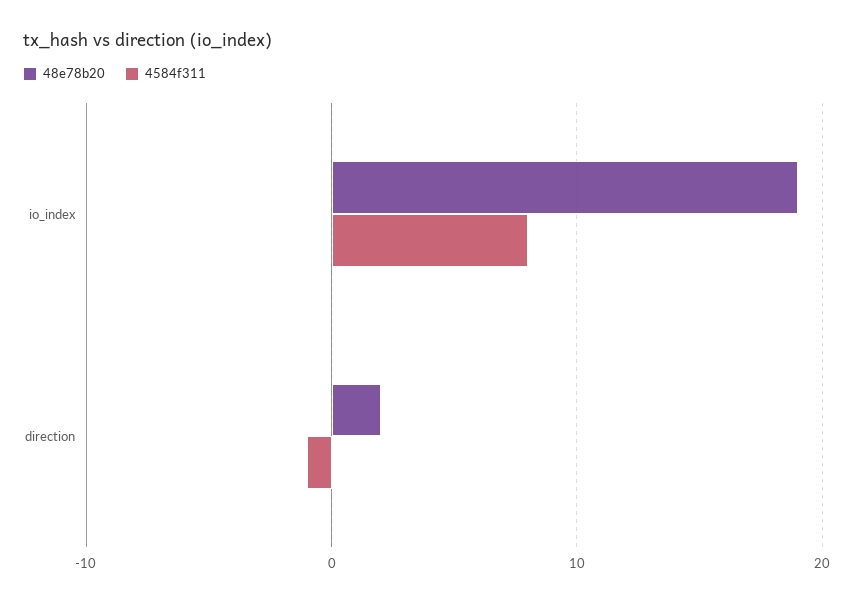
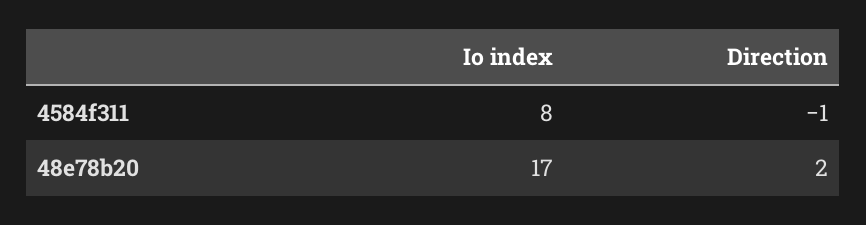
48e78b20, io_index: 19 -> 17

